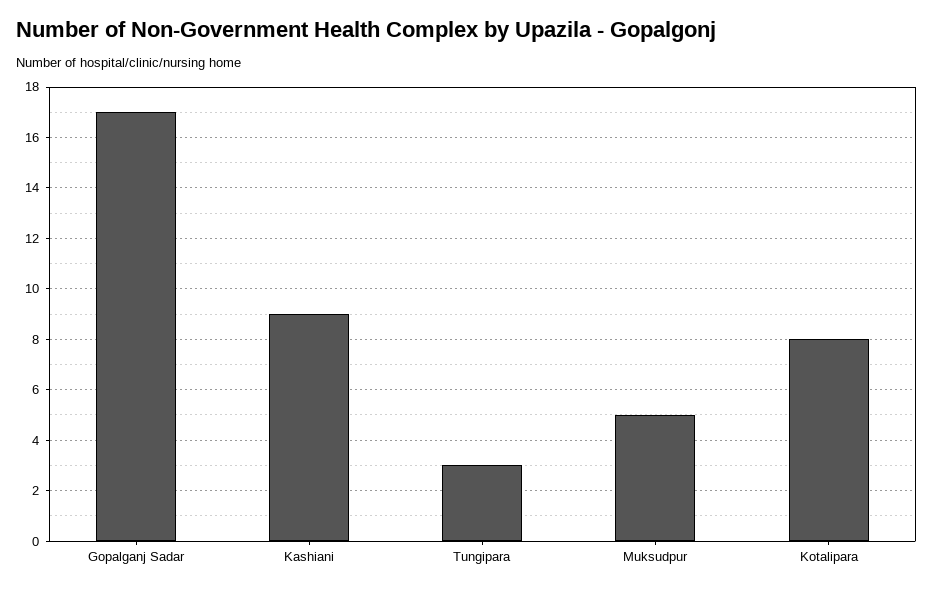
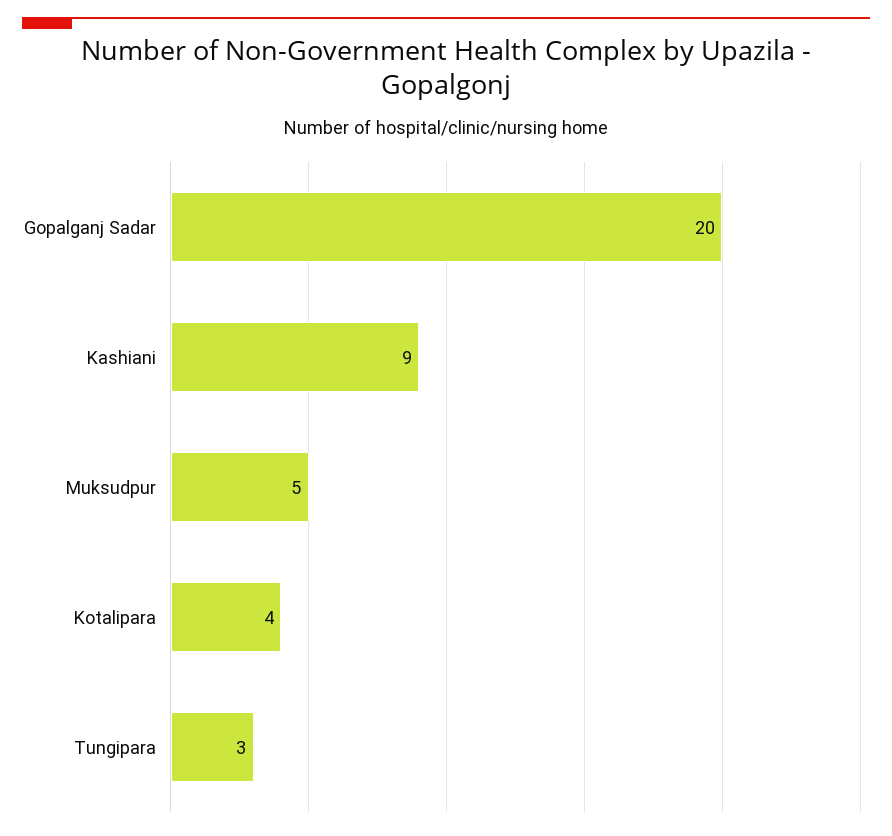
Gopalganj Sadar: 17 -> 20
Kotalipara: 8 -> 4

